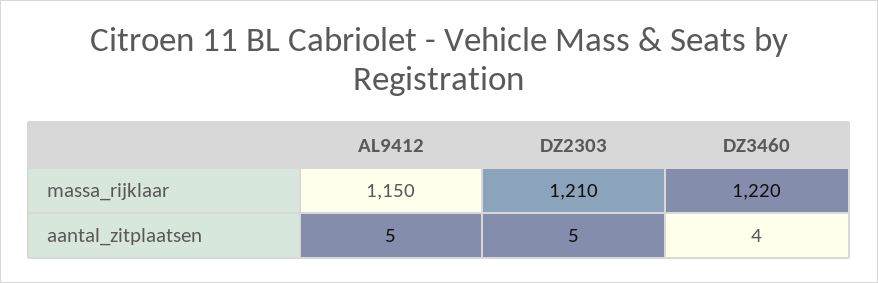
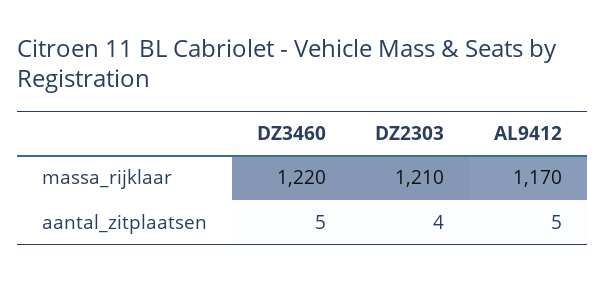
AL9412, massa_rijklaar: 1150 -> 1170
DZ2303, aantal_zitplaatsen: 5 -> 4
DZ3460, aantal_zitplaatsen: 4 -> 5

